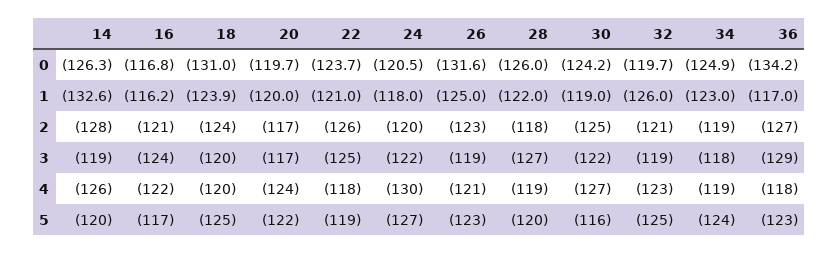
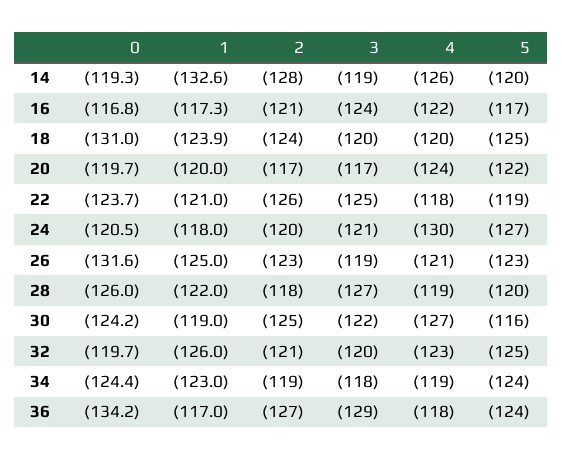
14, 0: -126.3 -> -119.3
34, 0: -124.9 -> -124.4
16, 1: -116.2 -> -117.3
24, 3: -122 -> -121
32, 3: -119 -> -120
36, 5: -123 -> -124

